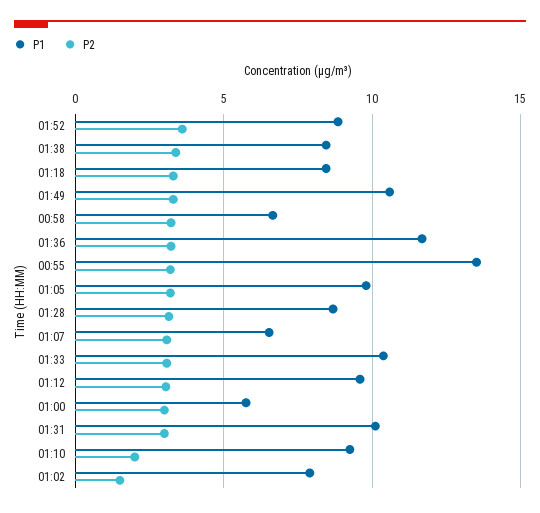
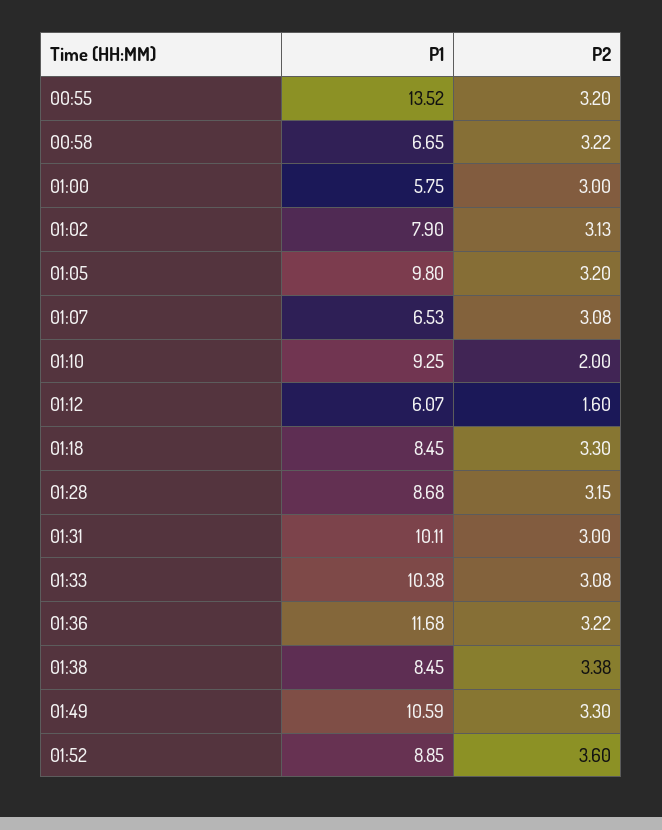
P1, 01:12: 9.5 -> 6.07
P2, 01:12: 3 -> 1.6
P2, 01:02: 1.5 -> 3.13

